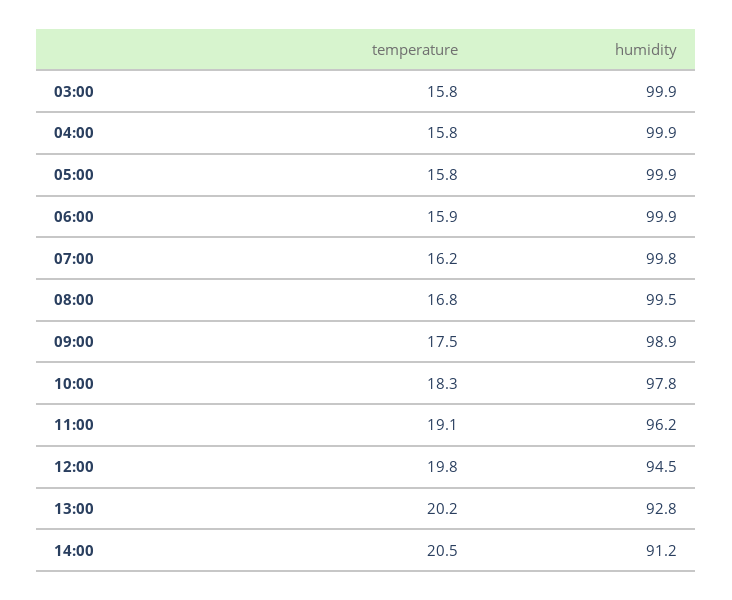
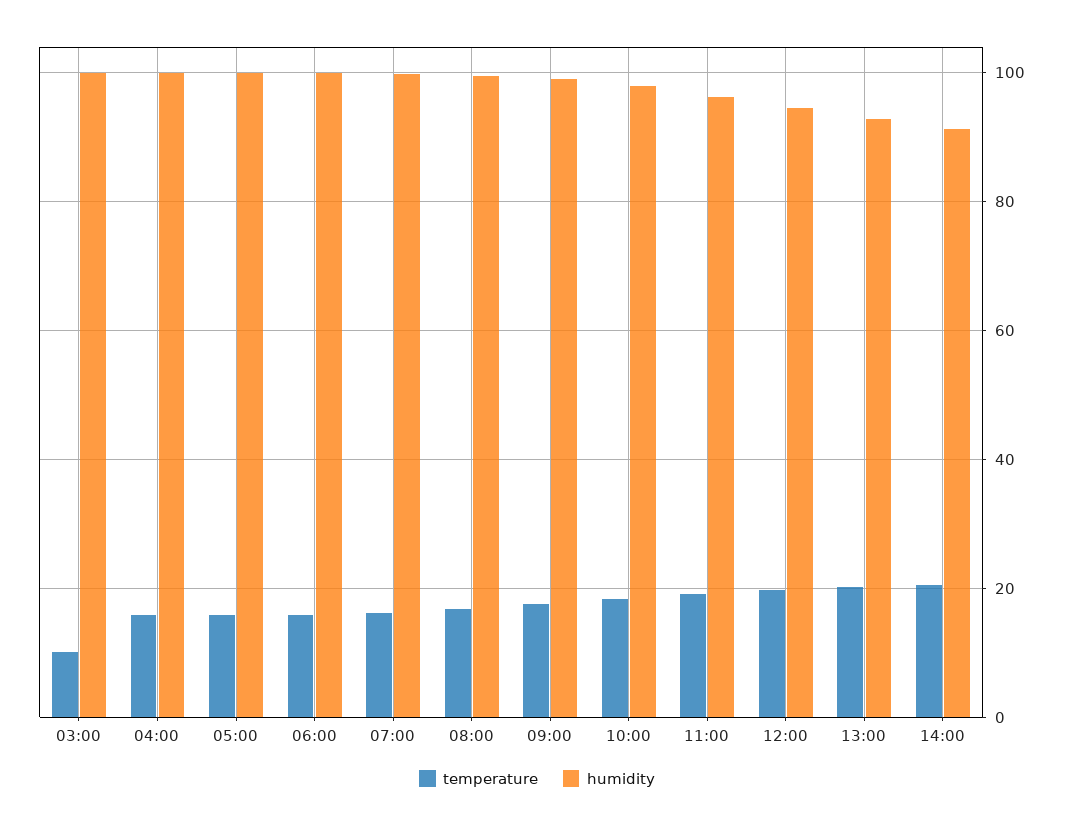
temperature, 03:00: 15.8 -> 10

